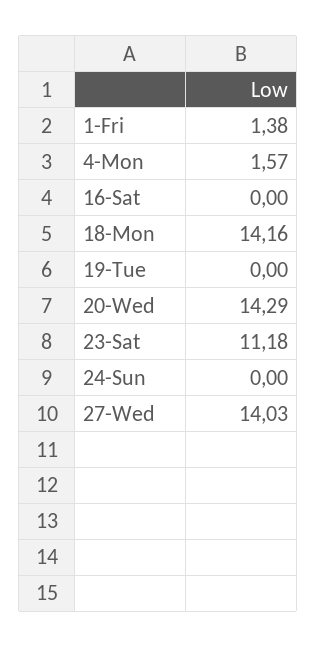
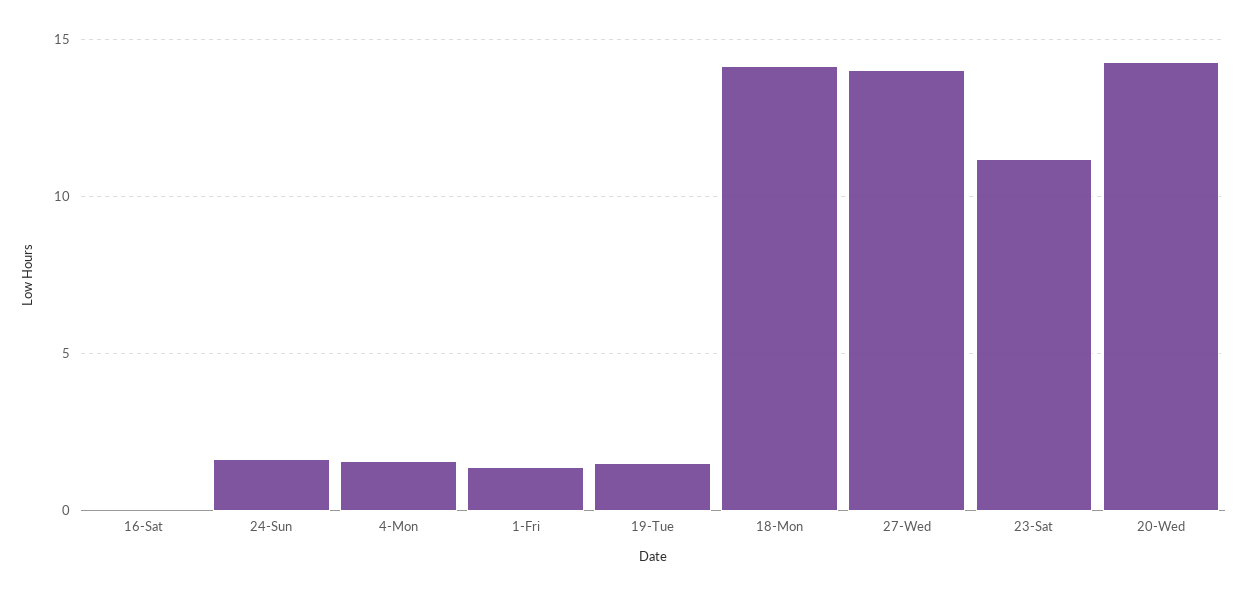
19-Tue: 0 -> 1.5
24-Sun: 0 -> 1.5

